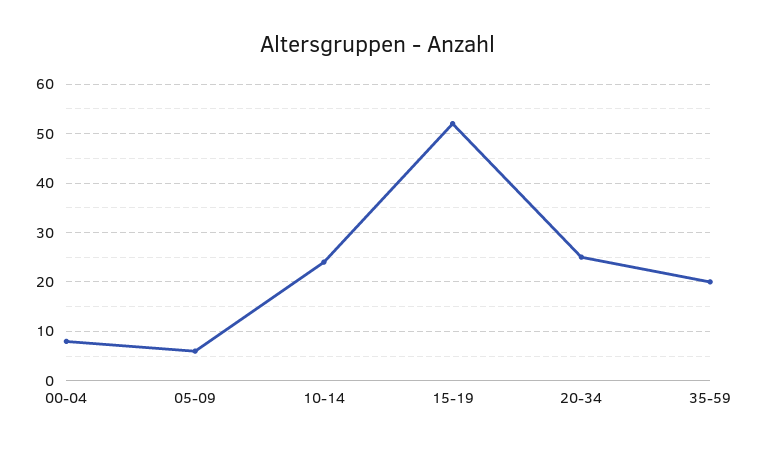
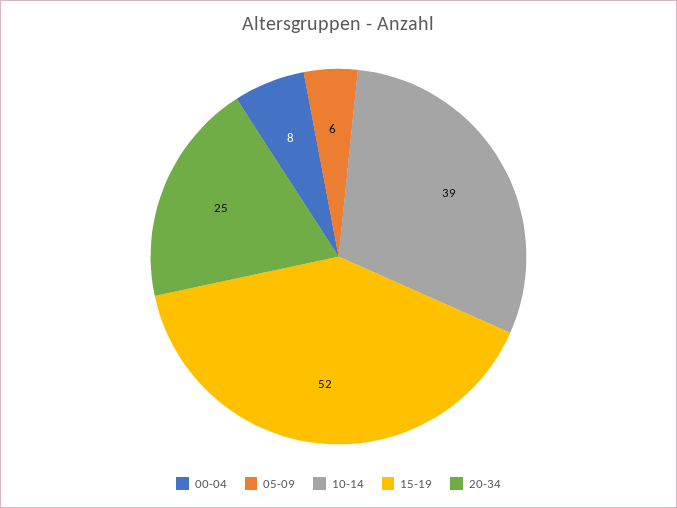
10-14: 25 -> 39
35-59: 20 -> none

